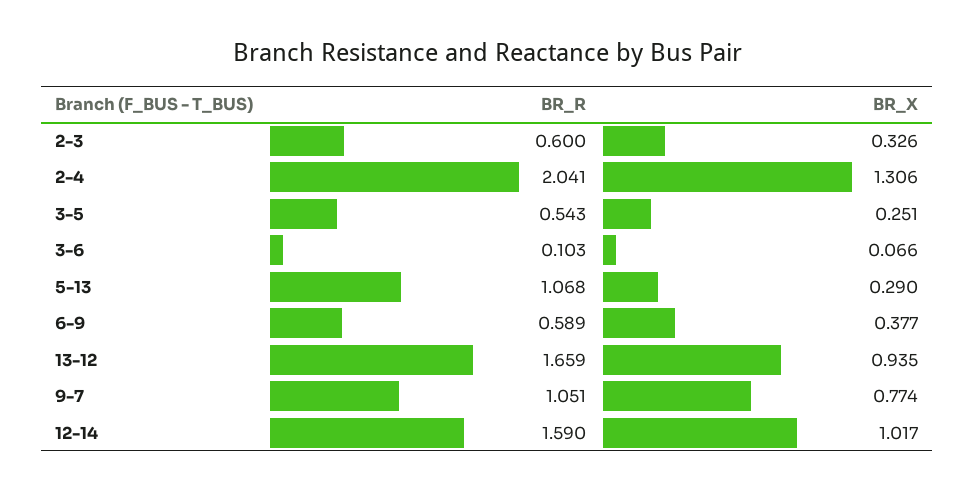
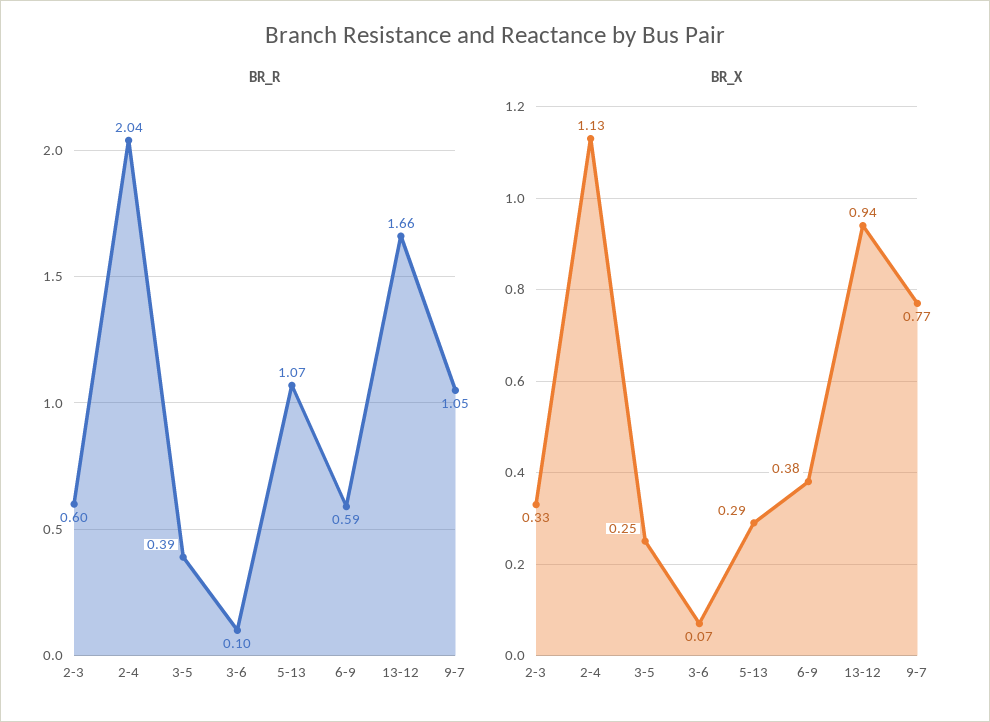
BR_X, 2-4: 1.306 -> 1.13
BR_R, 3-5: 0.543 -> 0.39
BR_R, 12-14: 1.59 -> none
BR_X, 12-14: 1.017 -> none

